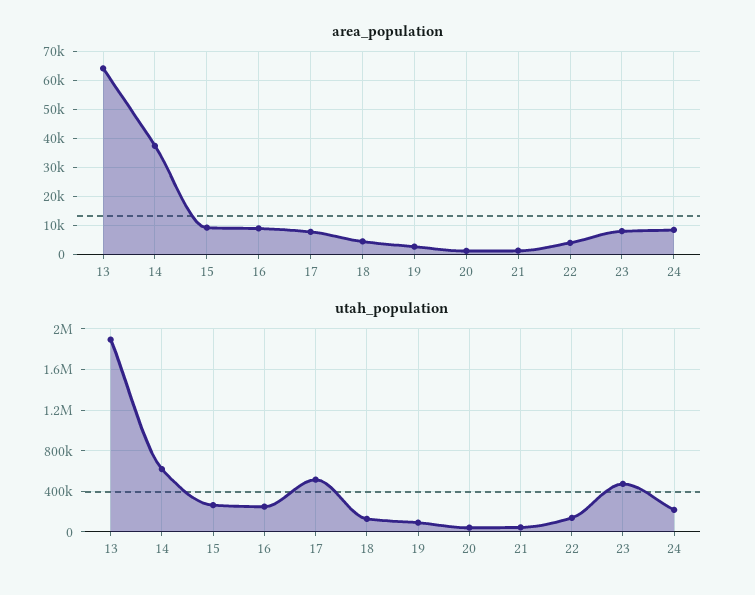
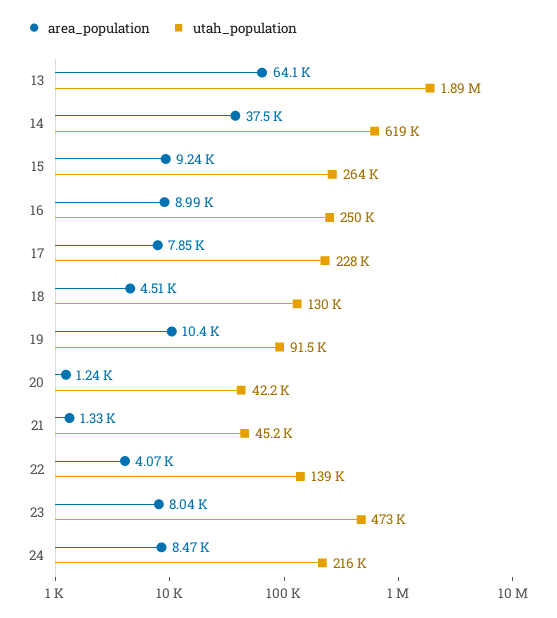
area_population, 19: 2500 -> 10400
utah_population, 17: 500000 -> 228000

